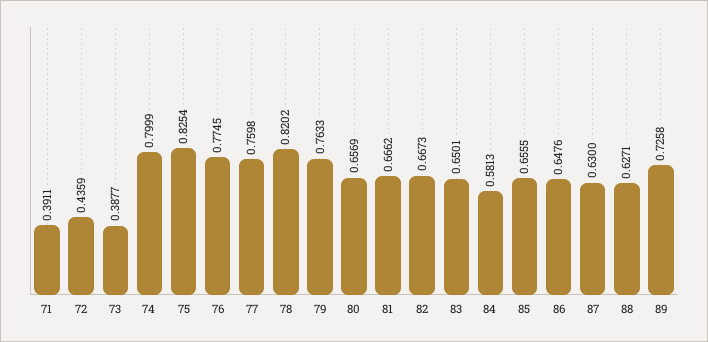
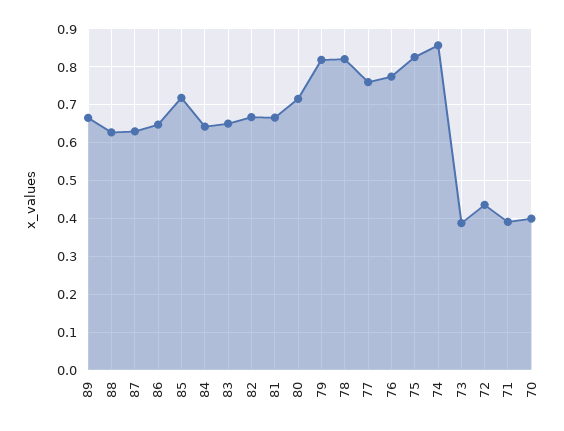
74: 0.7999 -> 0.86
79: 0.7633 -> 0.82
80: 0.6569 -> 0.72
84: 0.5813 -> 0.64
85: 0.6555 -> 0.72
89: 0.7258 -> 0.66
70: none -> 0.4

